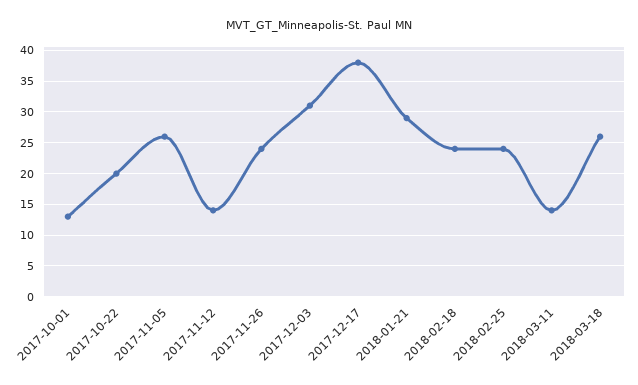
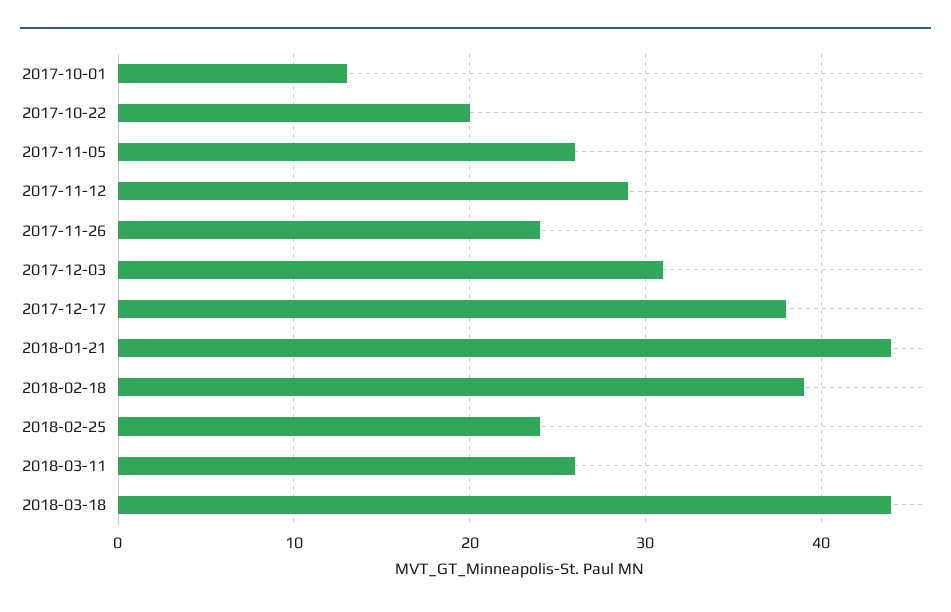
2017-11-12: 14 -> 29
2018-01-21: 29 -> 44
2018-02-18: 24 -> 39
2018-03-11: 14 -> 26
2018-03-18: 26 -> 44

